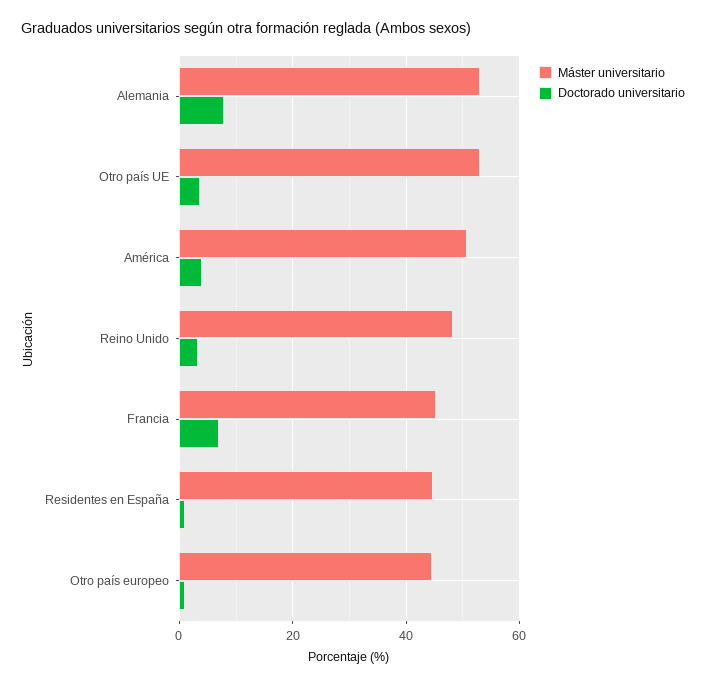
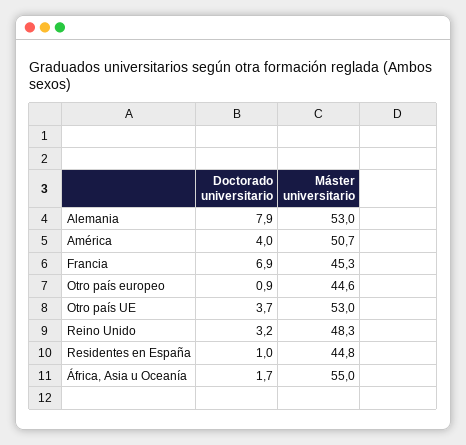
Doctorado universitario, África, Asia u Oceanía: none -> 1.7
Máster universitario, África, Asia u Oceanía: none -> 55

